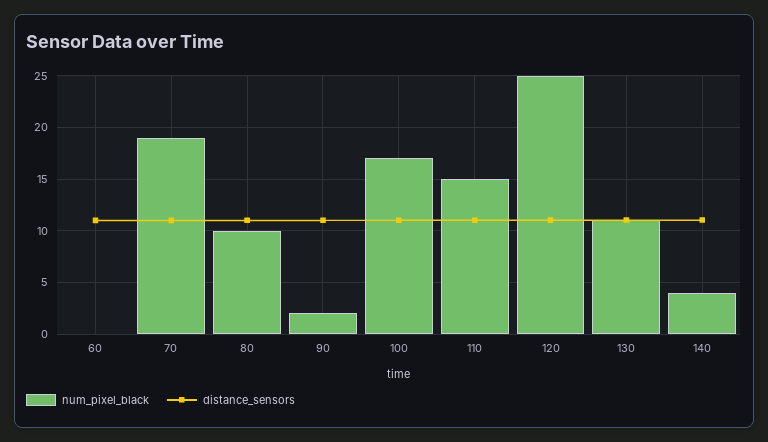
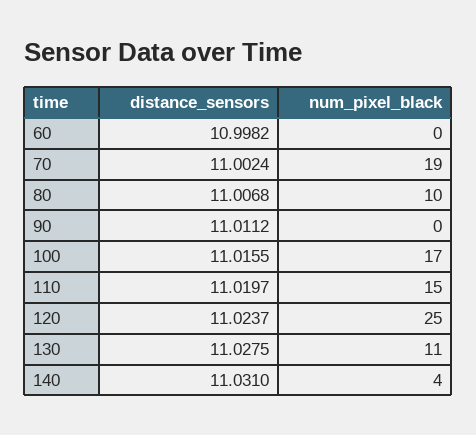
num_pixel_black, 90: 2 -> 0

